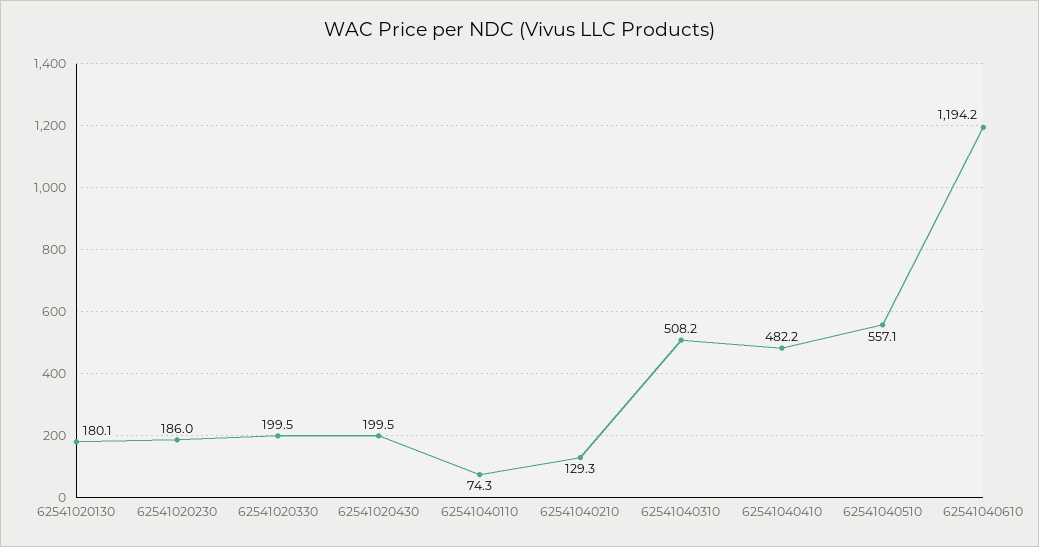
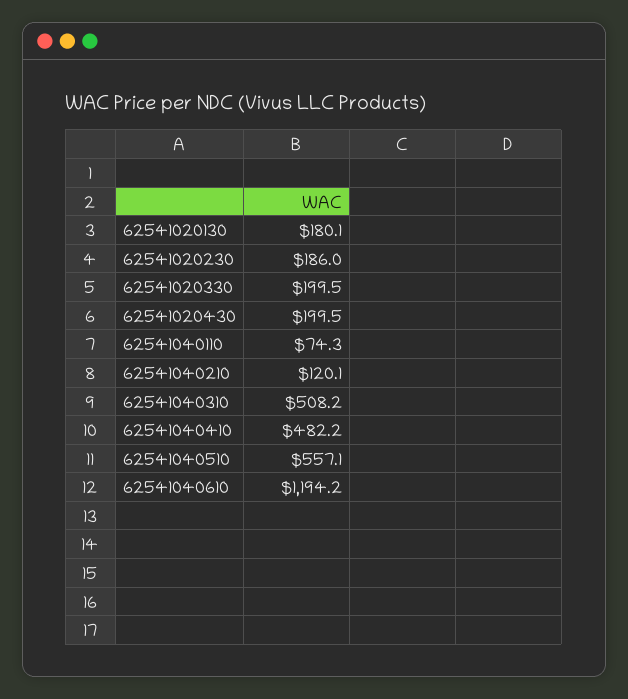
62541040210: 129.3 -> 120.1

